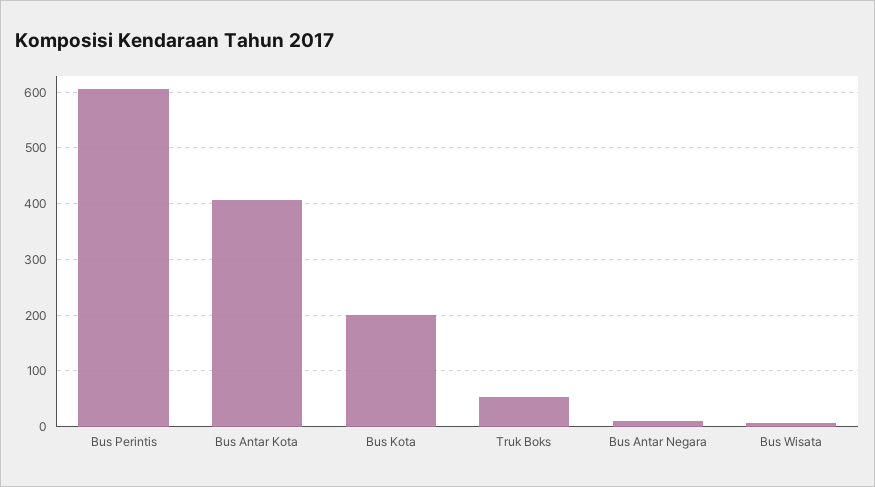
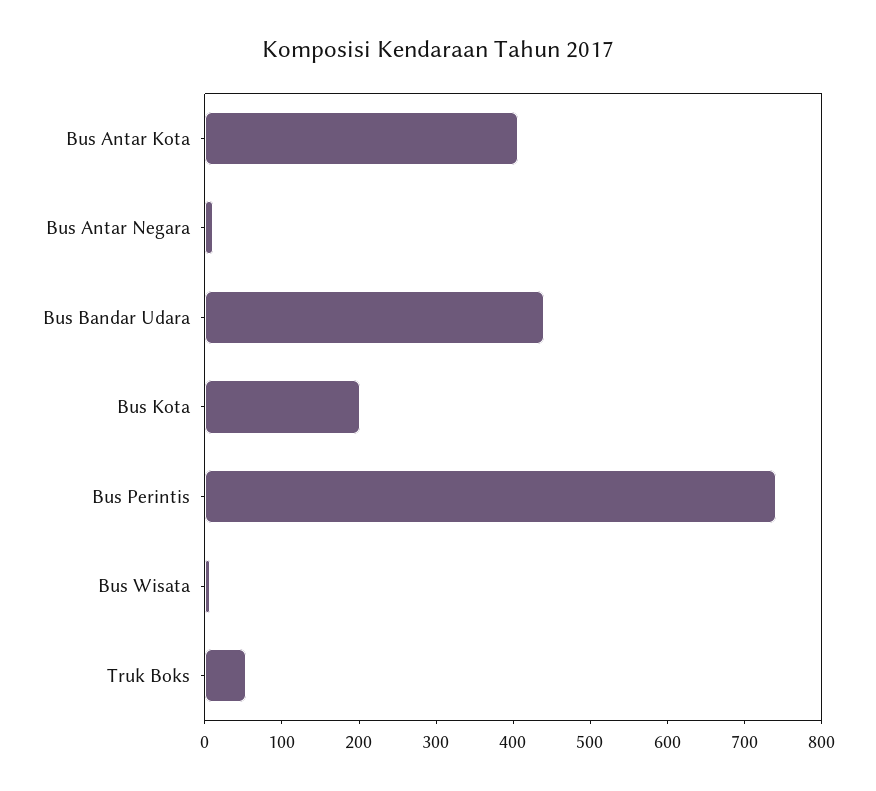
Bus Perintis: 600 -> 740
Bus Bandar Udara: none -> 440

